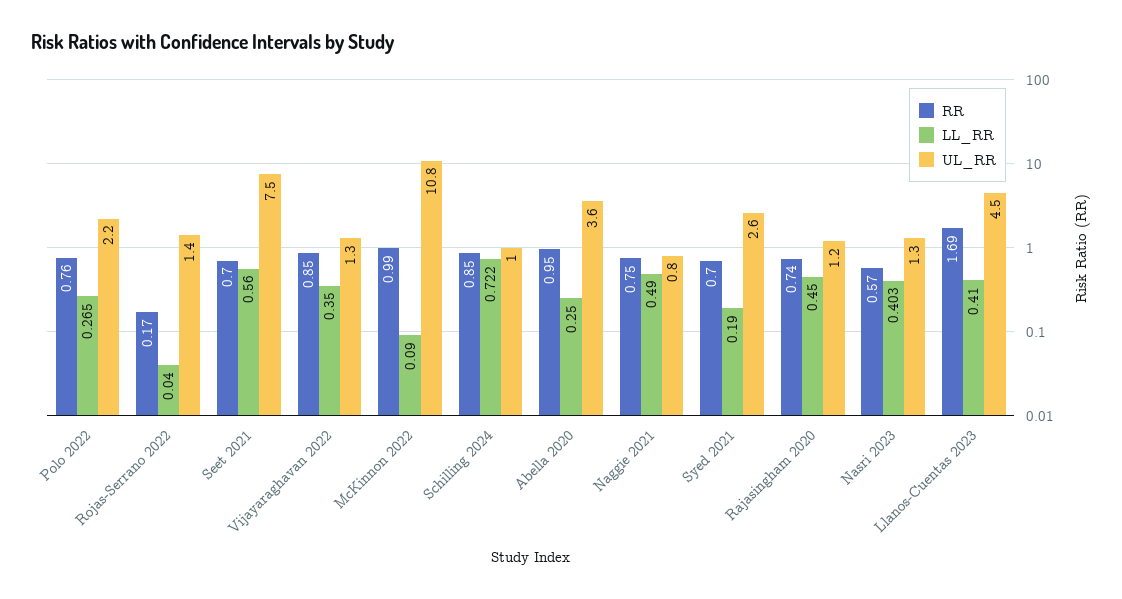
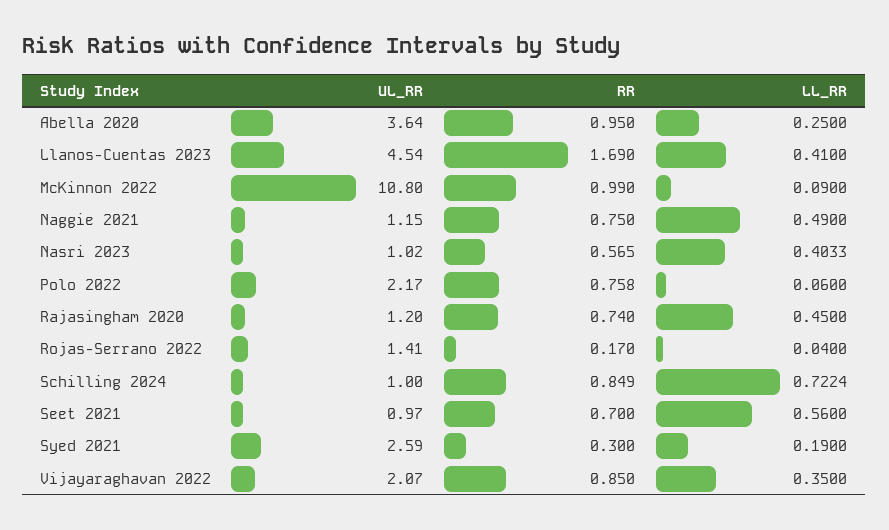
LL_RR, Polo 2022: 0.265 -> 0.06
UL_RR, Seet 2021: 7.5 -> 0.97
UL_RR, Vijayaraghavan 2022: 1.3 -> 2.07
UL_RR, Naggie 2021: 0.8 -> 1.15
RR, Syed 2021: 0.7 -> 0.3
UL_RR, Nasri 2023: 1.3 -> 1.02

